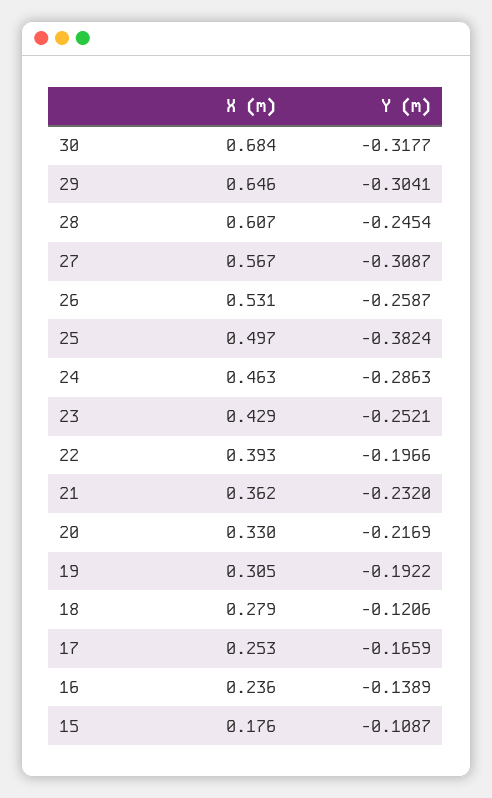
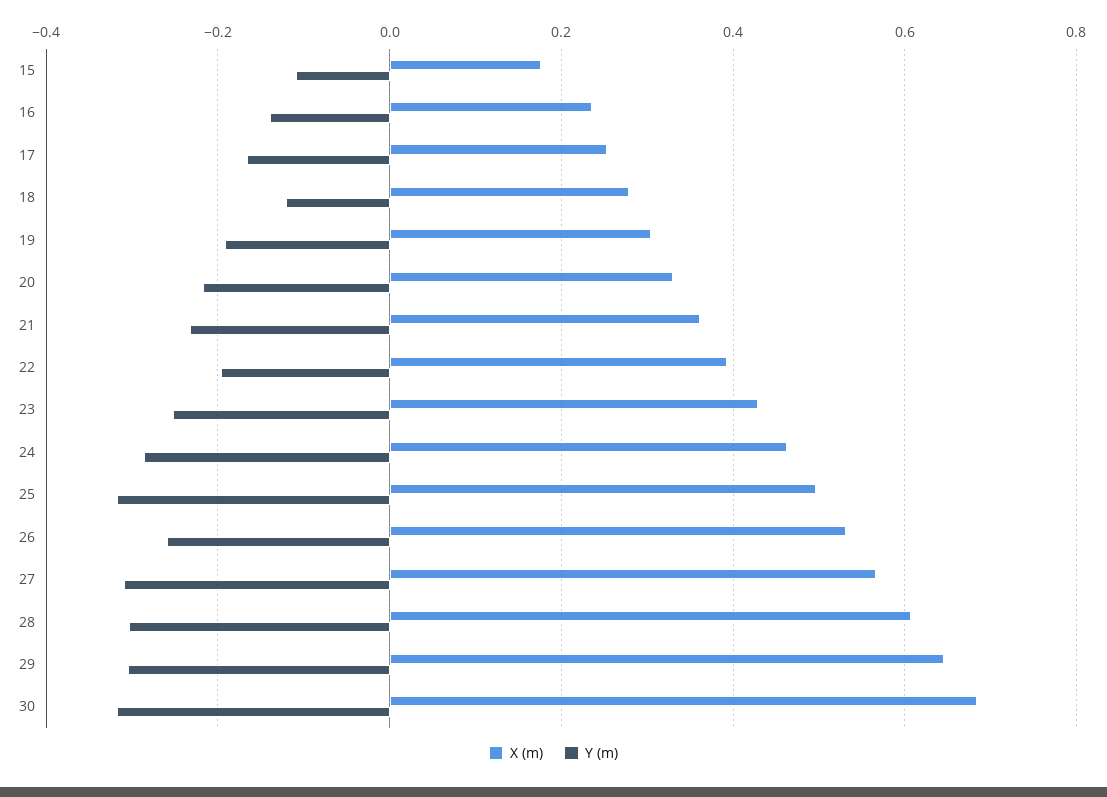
Y (m), 28: -0.2454 -> -0.3
Y (m), 25: -0.3824 -> -0.32

